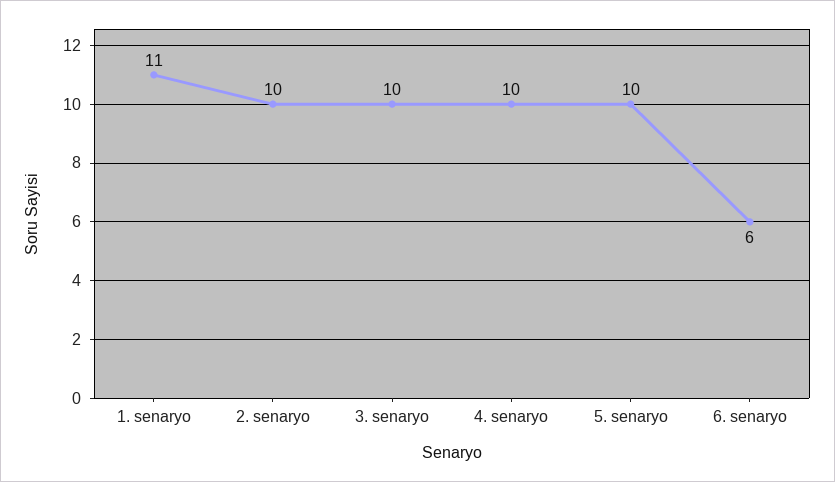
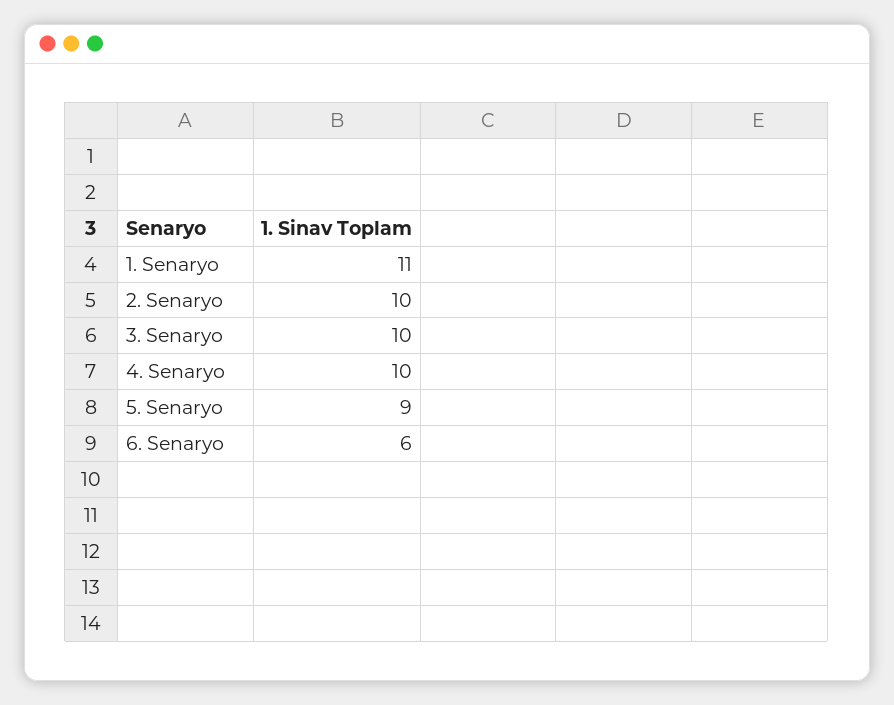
5. senaryo: 10 -> 9

